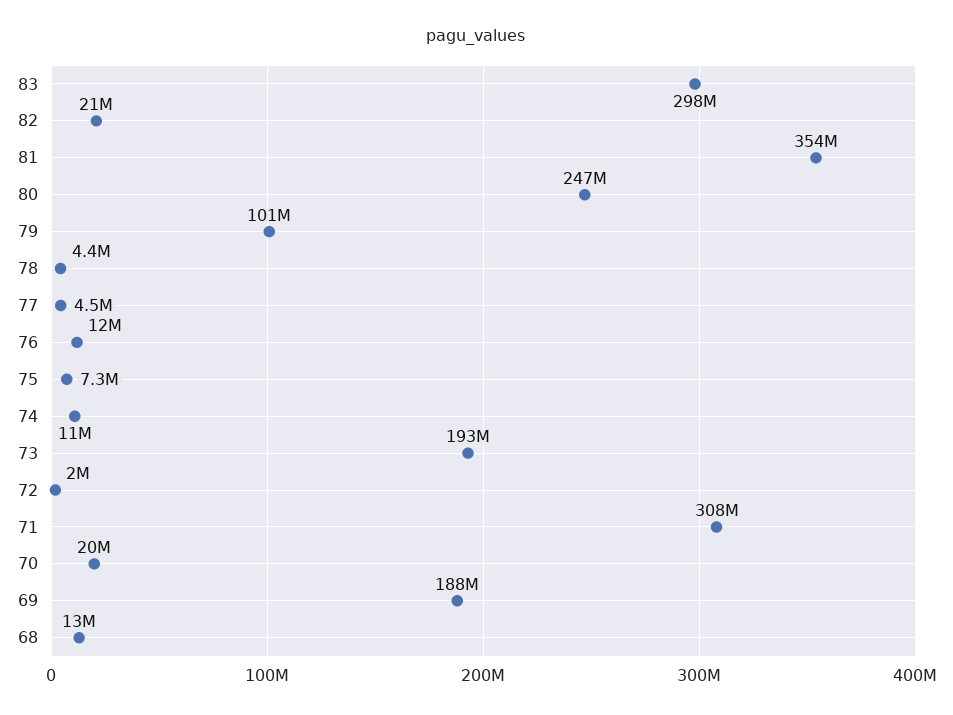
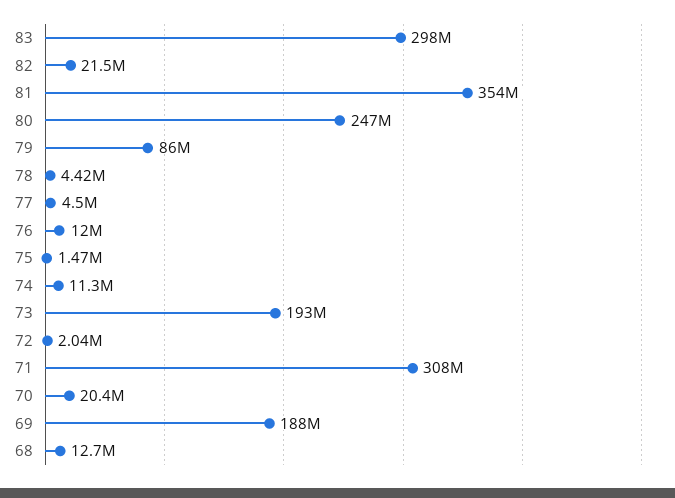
79: 101000000 -> 86000000
75: 7300000 -> 1470000

